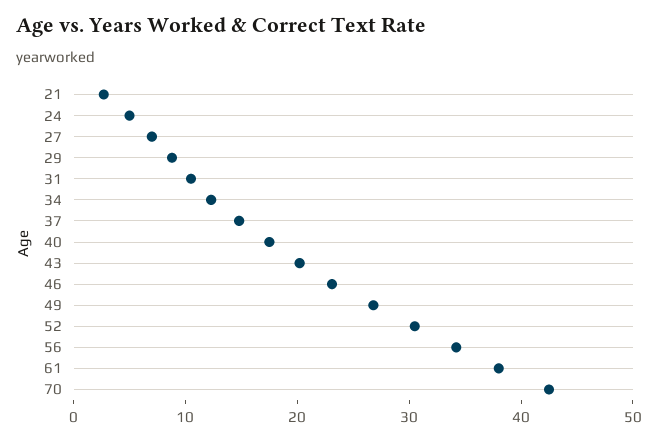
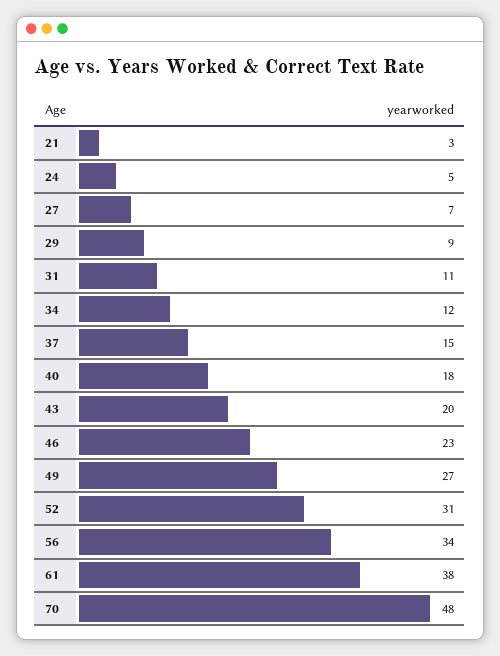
70: 42 -> 48

